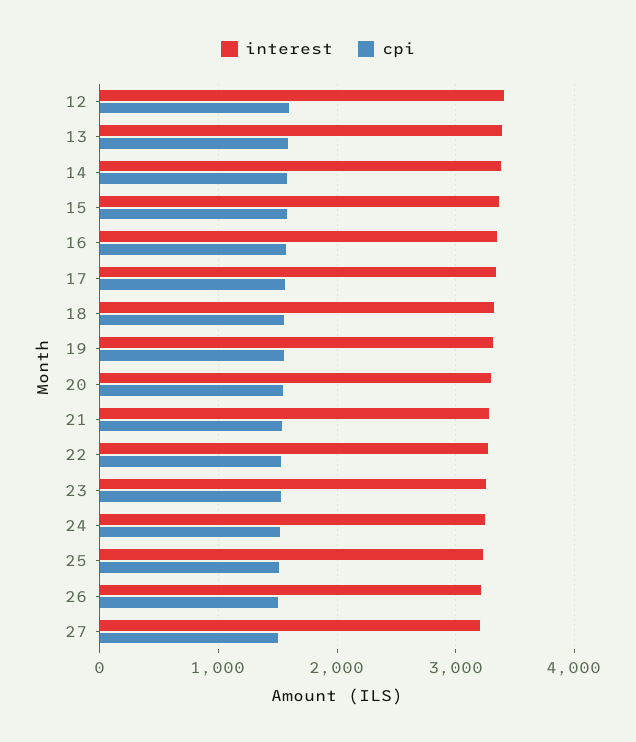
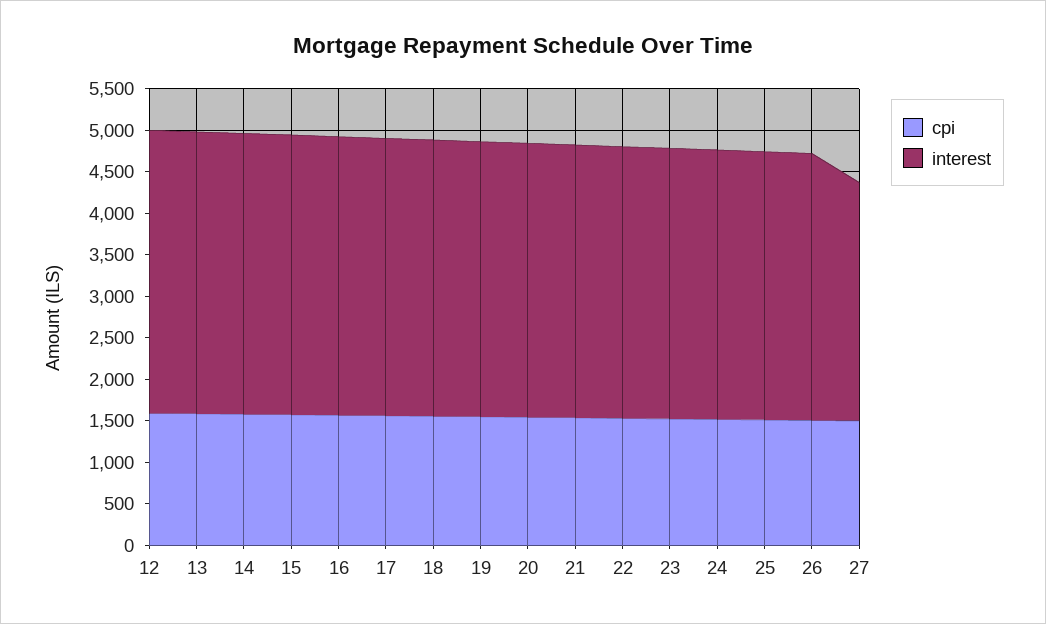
interest, 27: 3200 -> 2900

